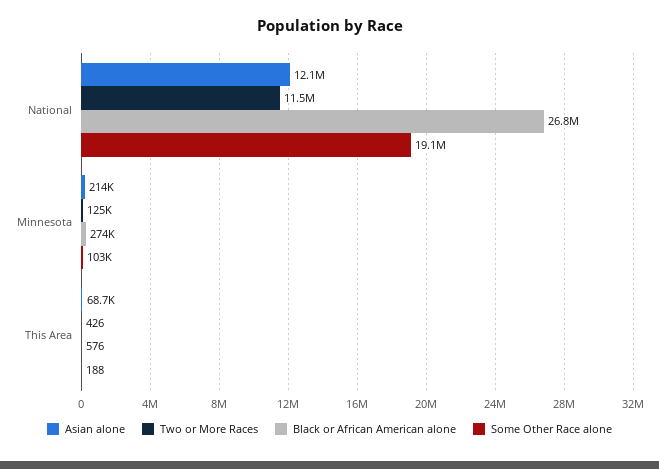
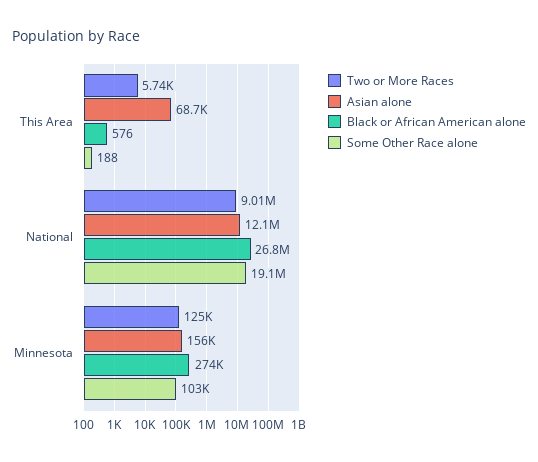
Two or More Races, National: 11500000 -> 9010000
Asian alone, Minnesota: 214000 -> 156000
Two or More Races, This Area: 426 -> 5740

